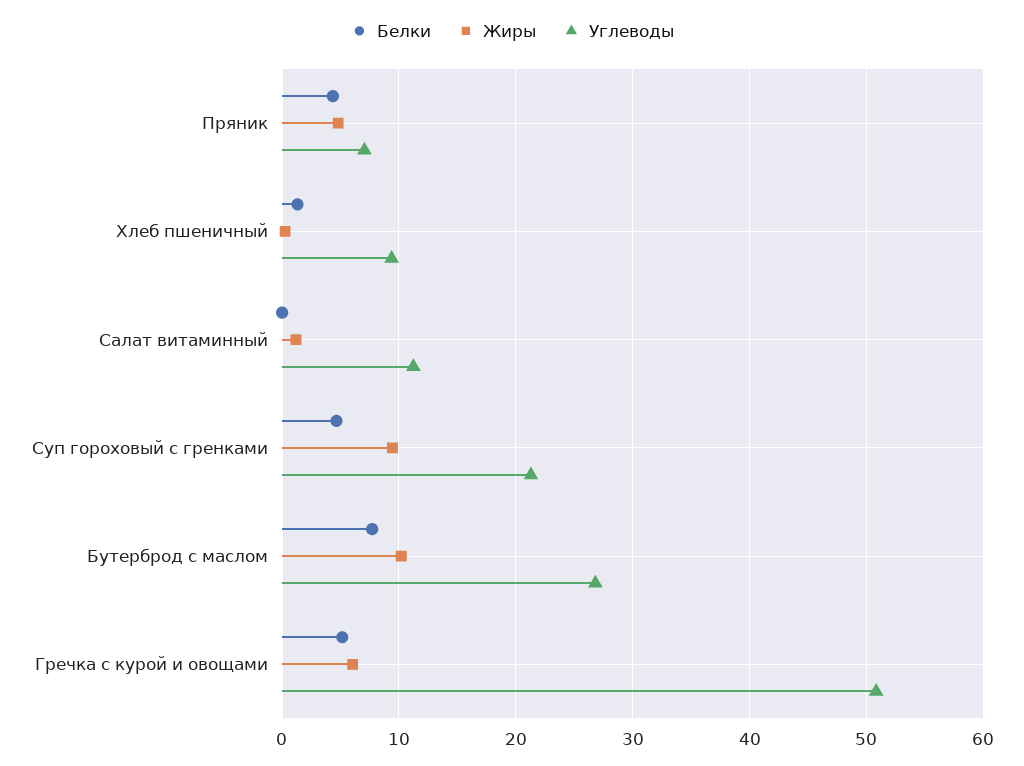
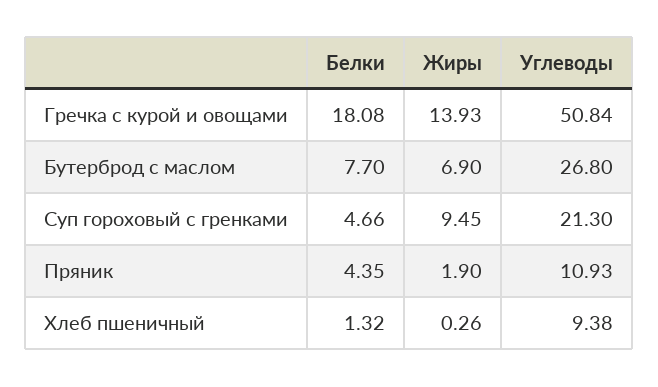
Жиры, Пряник: 5 -> 1.9
Углеводы, Пряник: 7 -> 10.93
Белки, Салат витаминный: 0 -> none
Жиры, Салат витаминный: 1 -> none
Углеводы, Салат витаминный: 11 -> none
Жиры, Бутерброд с маслом: 10 -> 6.9
Белки, Гречка с курой и овощами: 5 -> 18.08
Жиры, Гречка с курой и овощами: 6 -> 13.93

